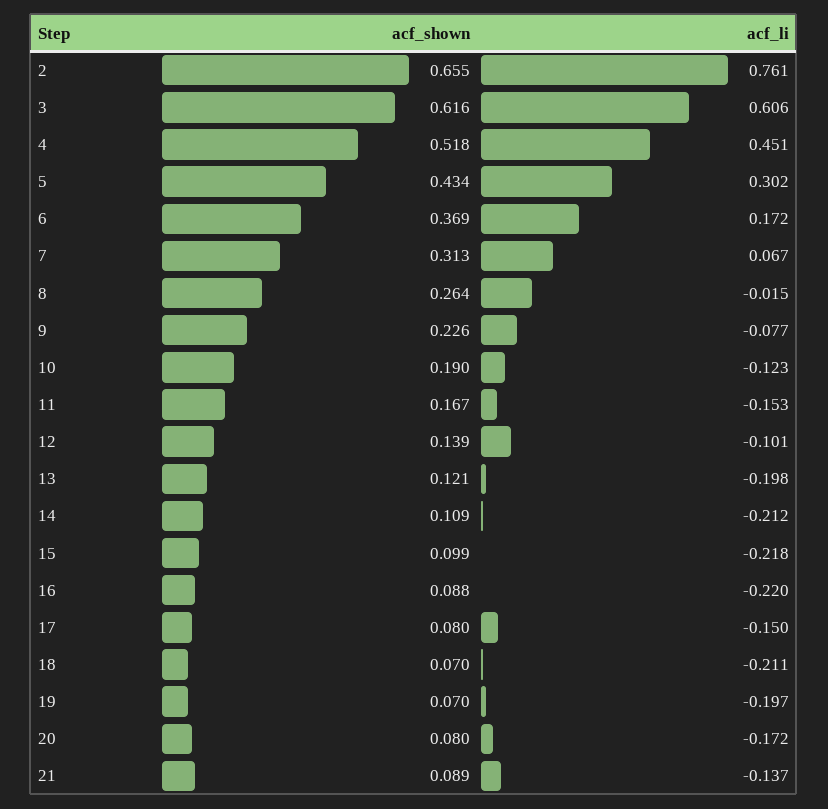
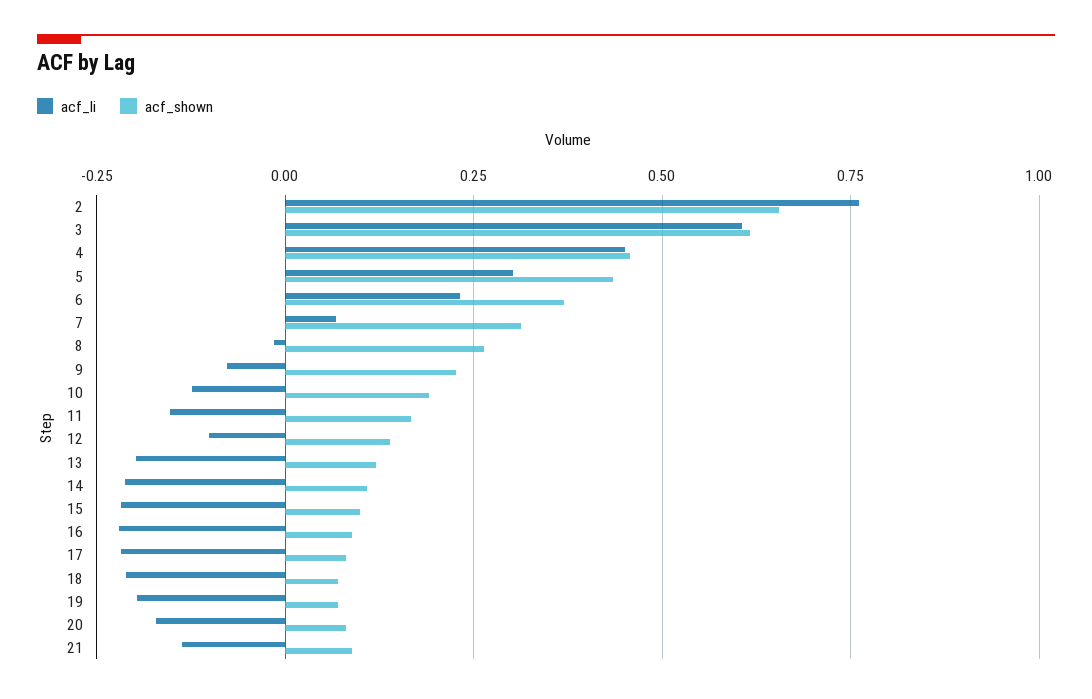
acf_shown, 4: 0.518 -> 0.45
acf_li, 6: 0.172 -> 0.225
acf_li, 17: -0.15 -> -0.225

